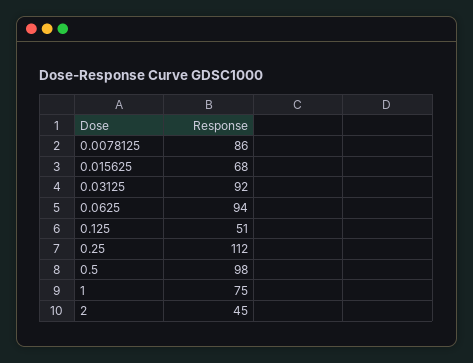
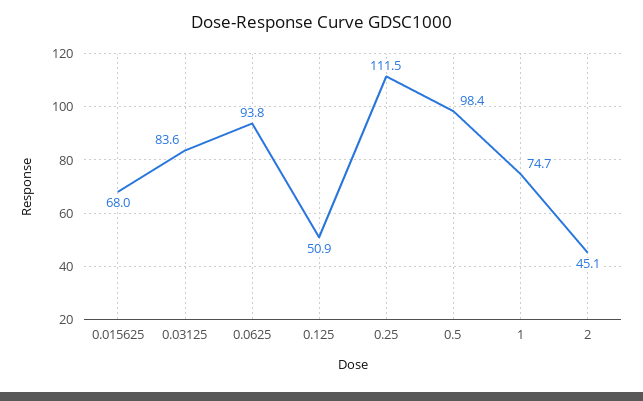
0.0078125: 86 -> none
0.03125: 92 -> 83.6

